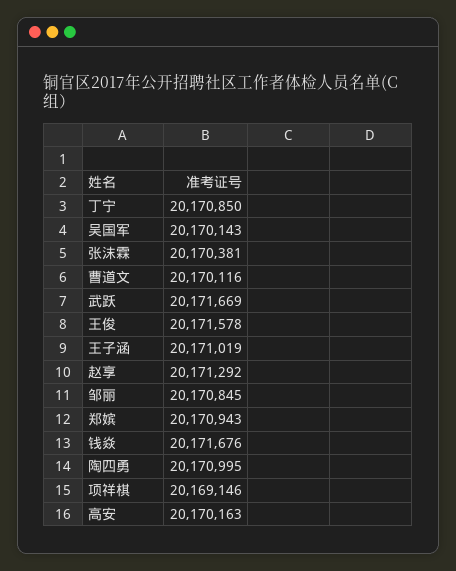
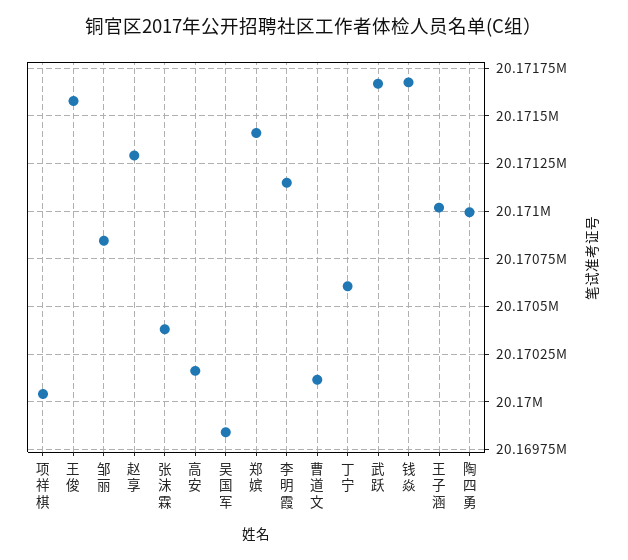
丁宁: 20170850 -> 20170600
吴国军: 20170143 -> 20169850
郑嫔: 20170943 -> 20171400
项祥棋: 20169146 -> 20170050
李明霞: none -> 20171150

